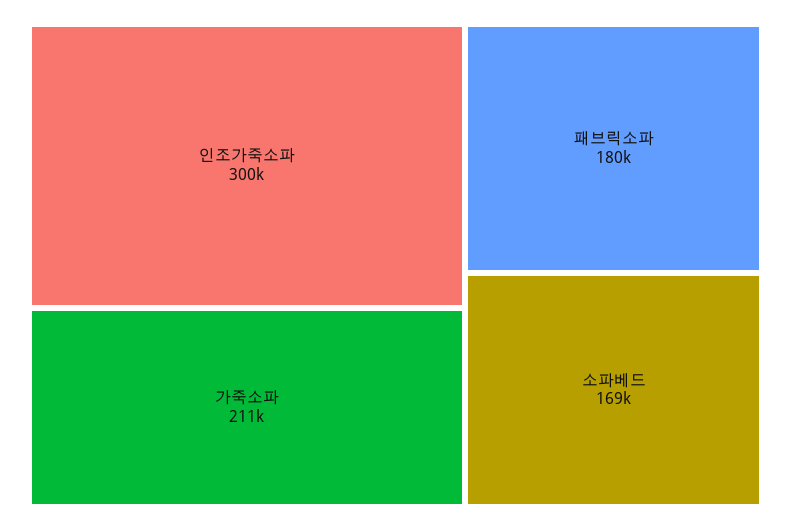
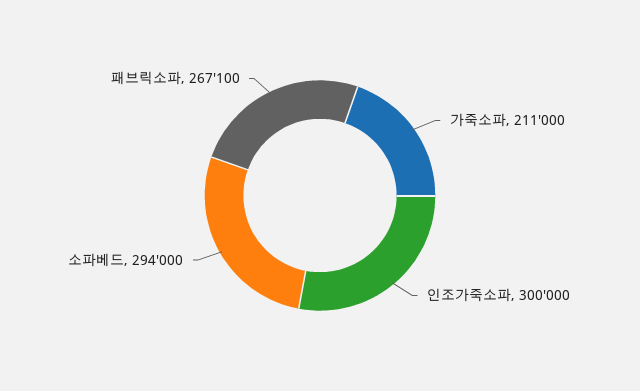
패브릭소파: 180000 -> 267100
소파베드: 169000 -> 294000

